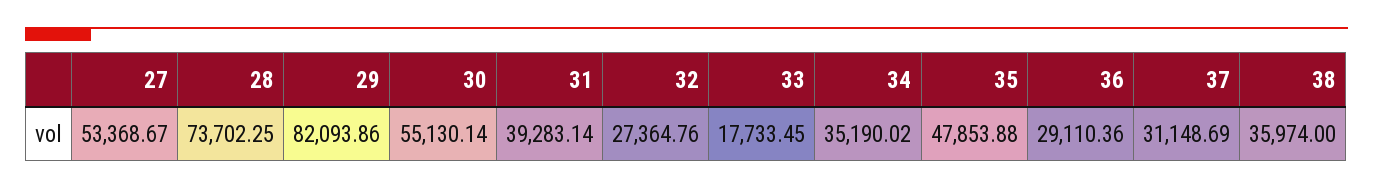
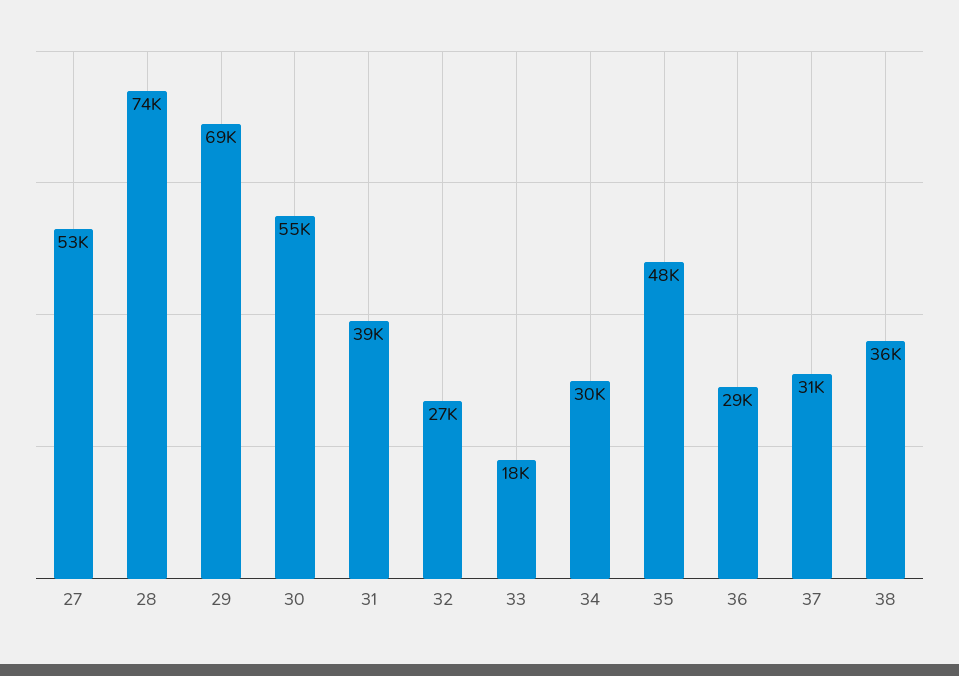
29: 82093.86 -> 69000
34: 35190.02 -> 30000

